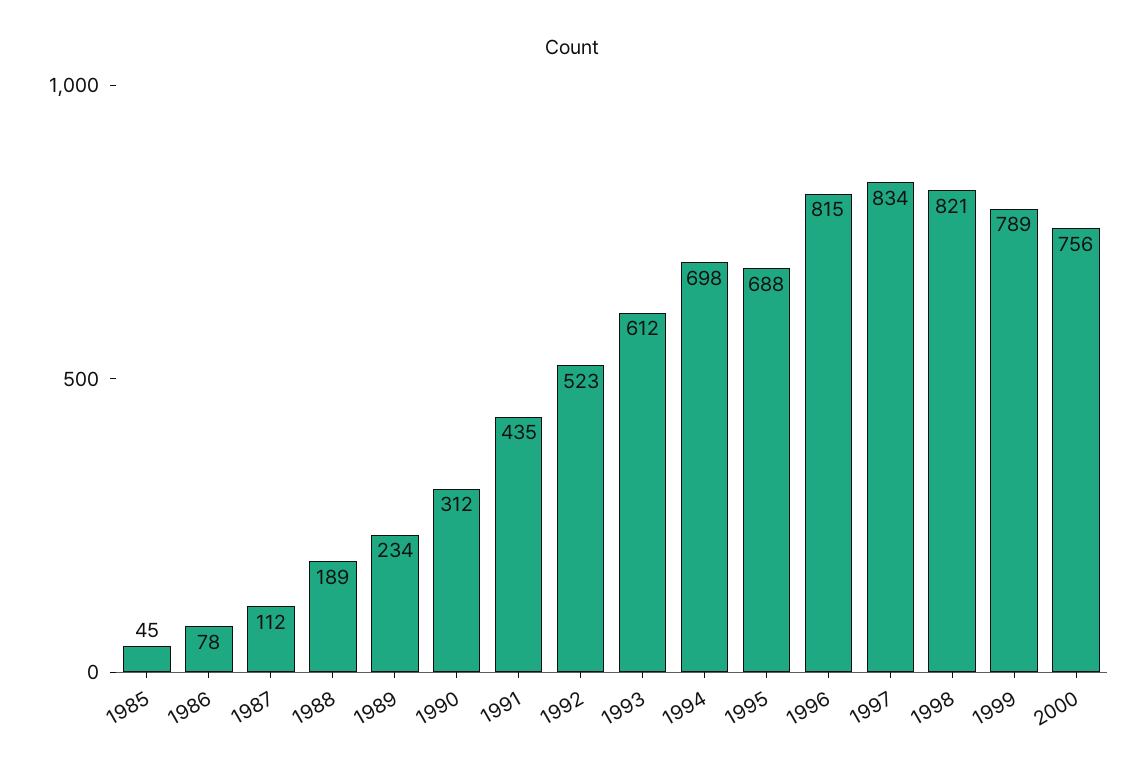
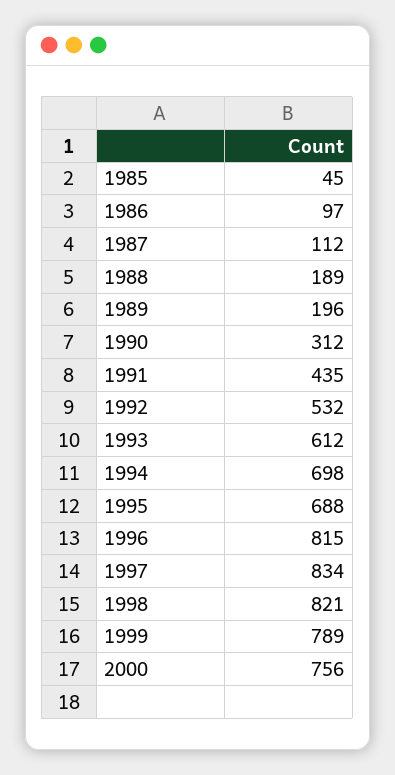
1986: 78 -> 97
1989: 234 -> 196
1992: 523 -> 532

